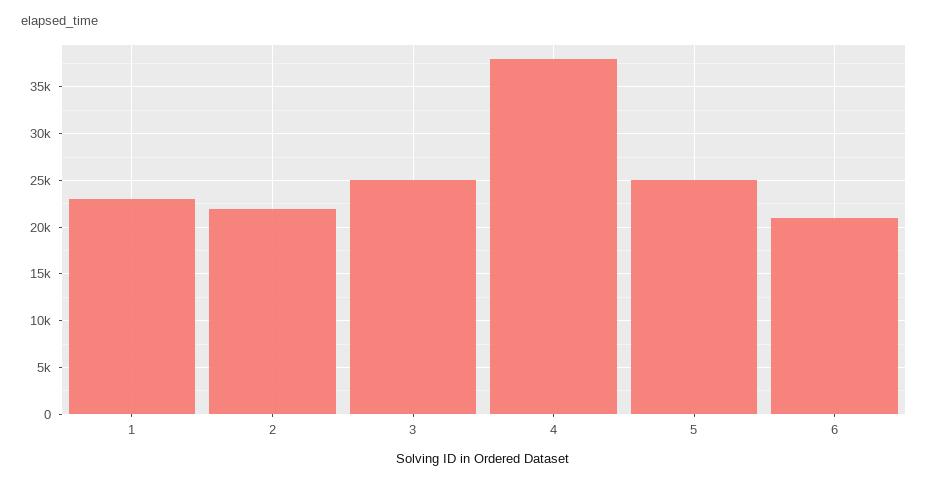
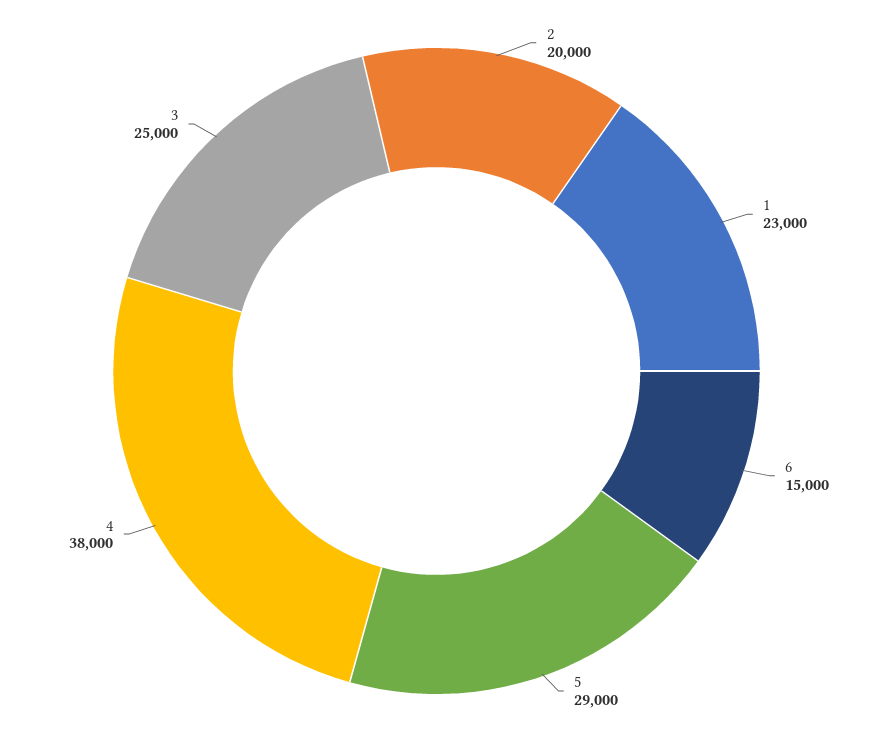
2: 22000 -> 20000
5: 25000 -> 29000
6: 21000 -> 15000

